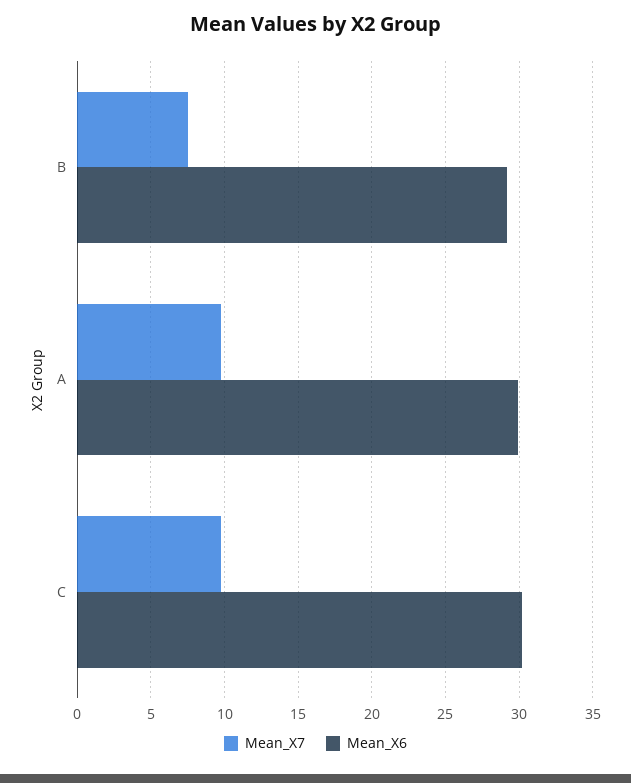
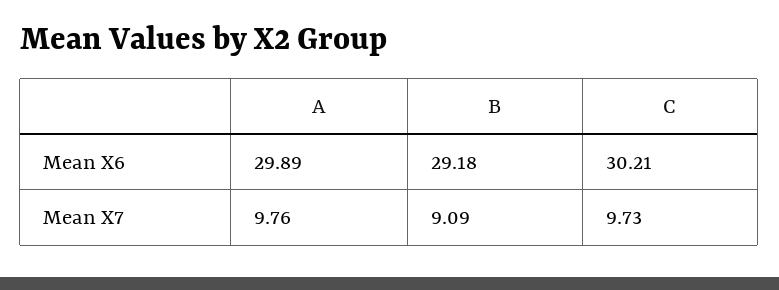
Mean_X7, B: 7.5 -> 9.09

